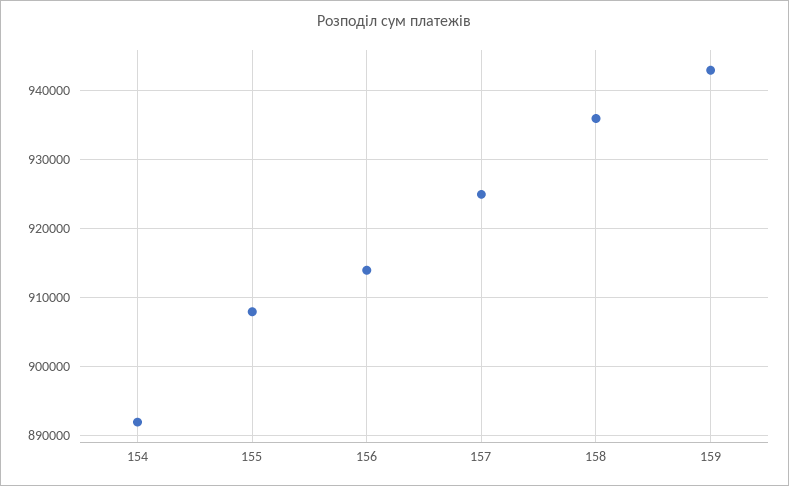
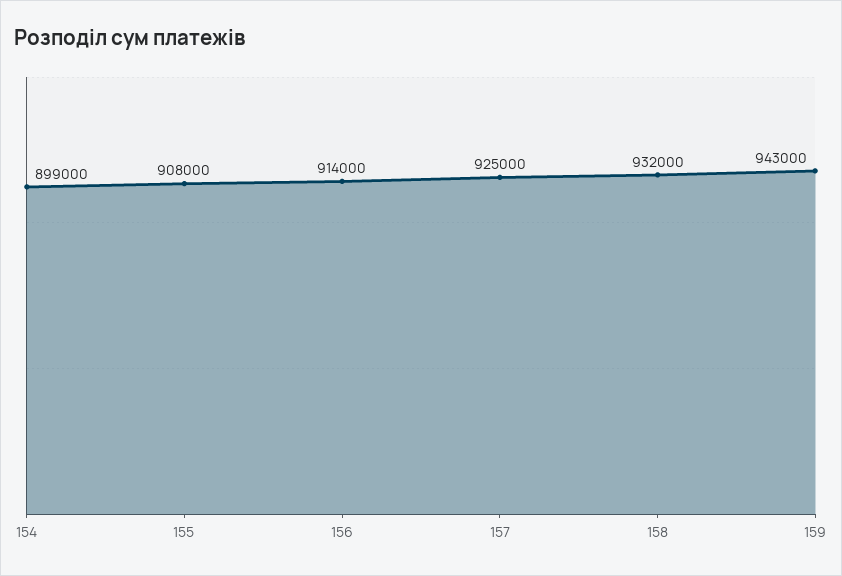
154: 892000 -> 899000
158: 936000 -> 932000

